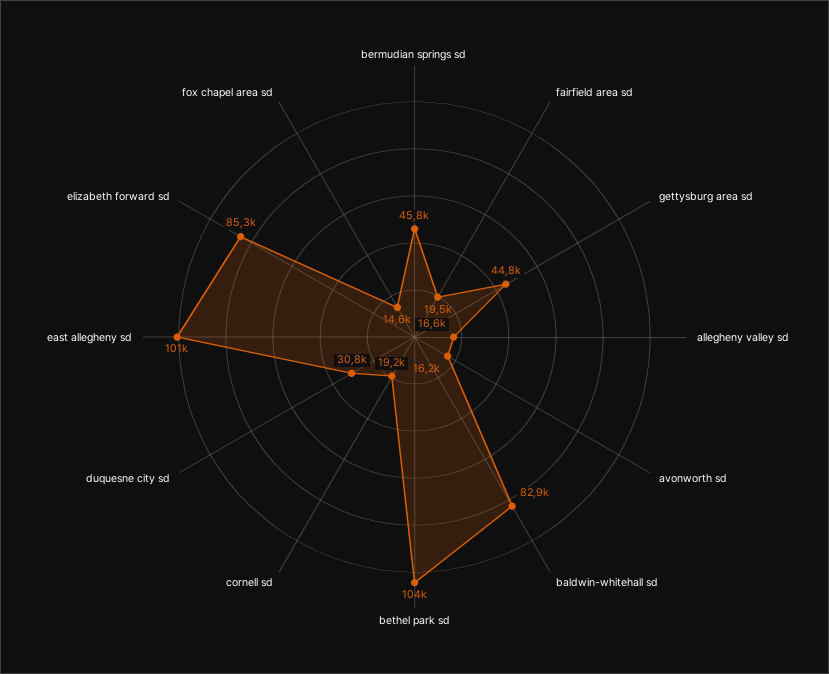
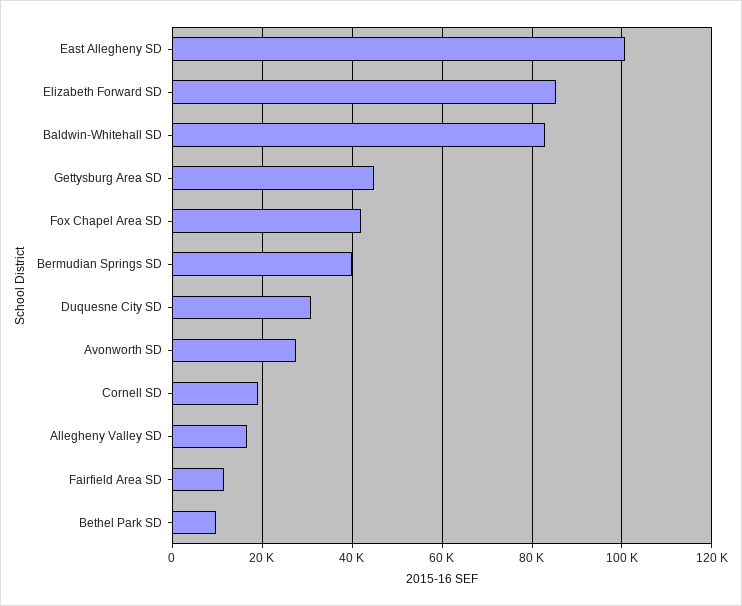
bermudian springs sd: 45800 -> 40000
fairfield area sd: 19500 -> 12000
avonworth sd: 16200 -> 28000
bethel park sd: 104000 -> 10000
fox chapel area sd: 14600 -> 42000

